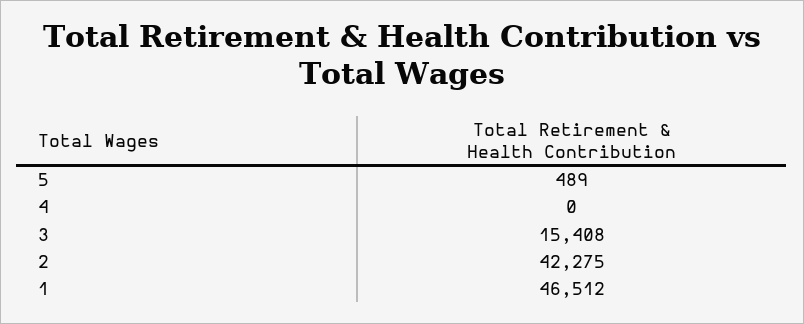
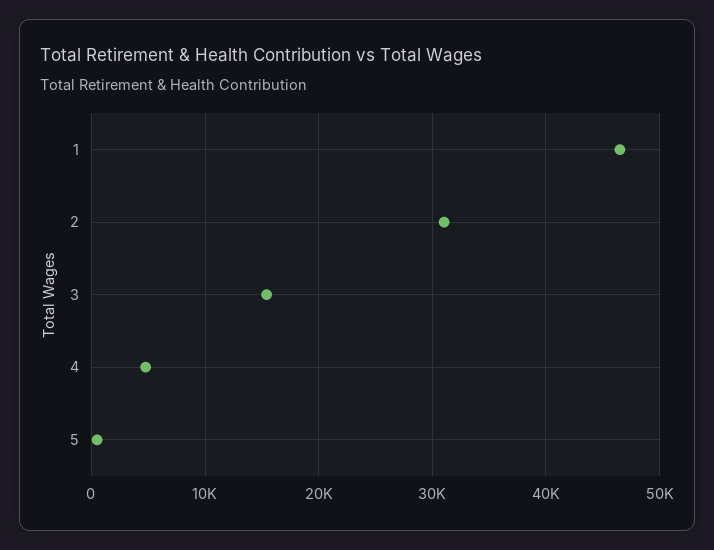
4: 0 -> 5000
2: 42275 -> 31000

